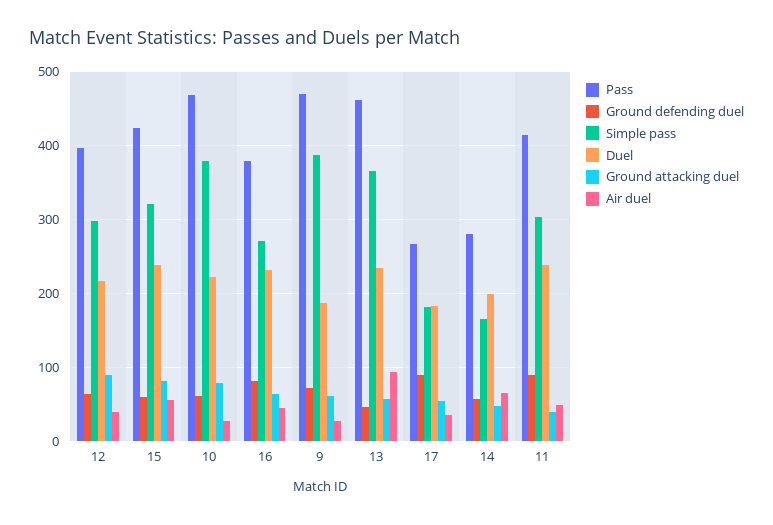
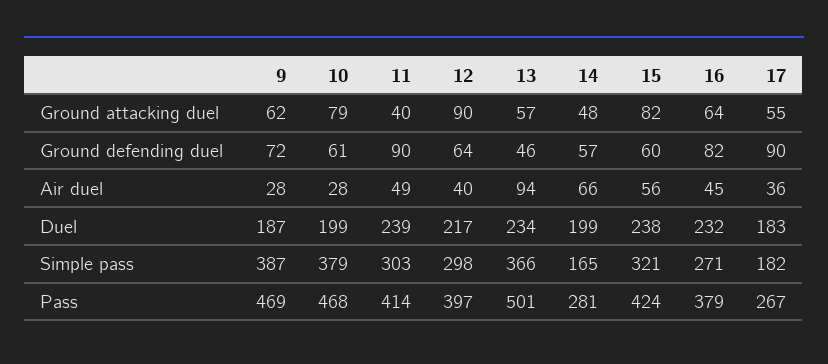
Duel, 10: 220 -> 199
Pass, 13: 460 -> 501

